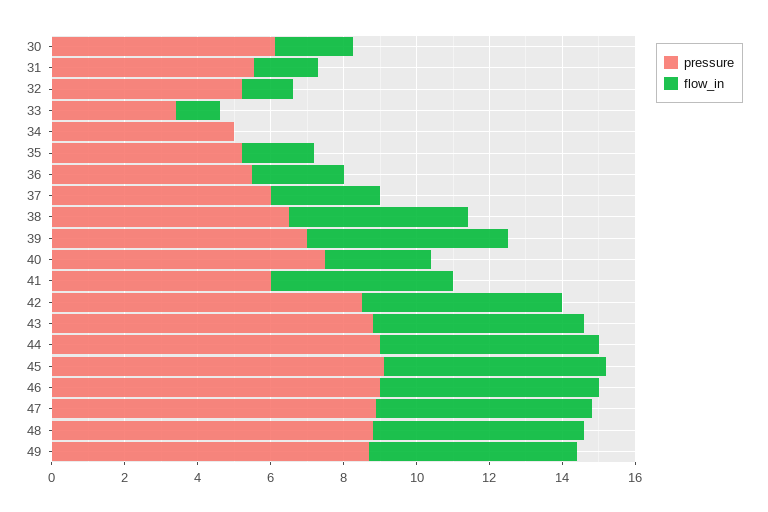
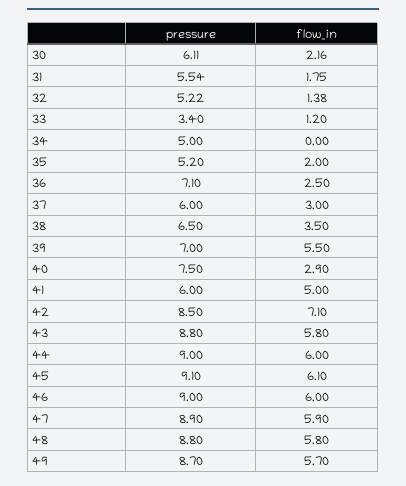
pressure, 36: 5.5 -> 7.1
flow_in, 38: 5 -> 3.5
flow_in, 42: 5.5 -> 7.1

